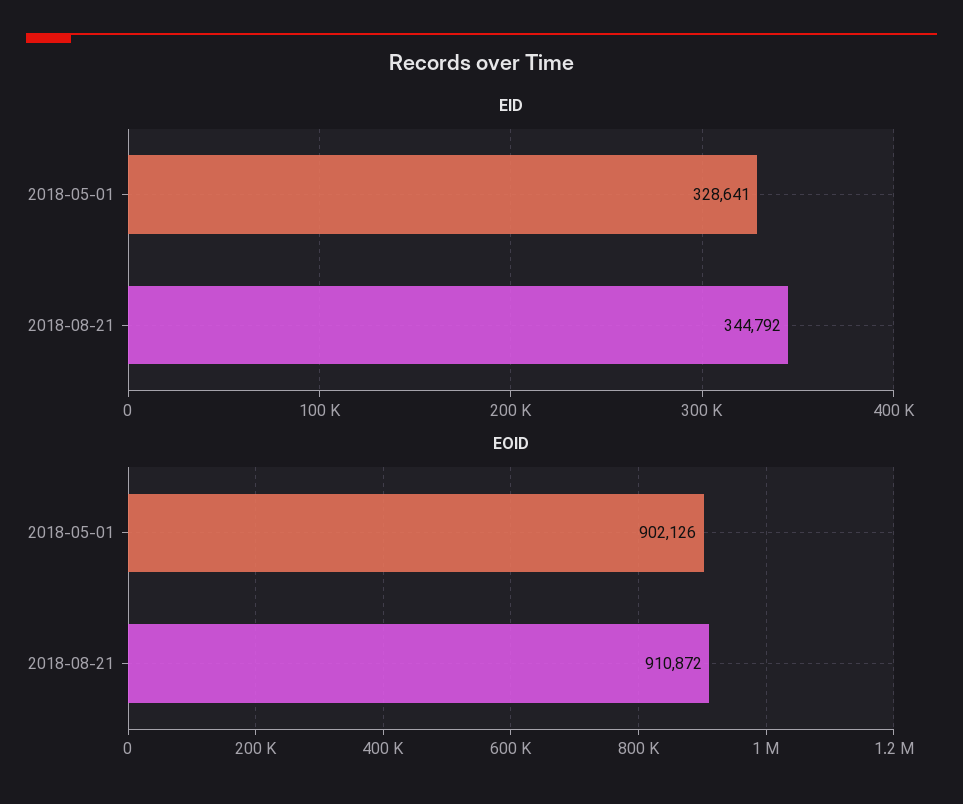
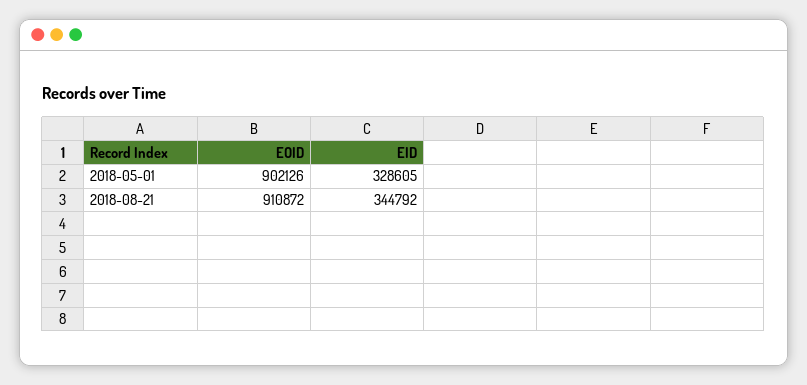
EID, 2018-05-01: 328641 -> 328605

